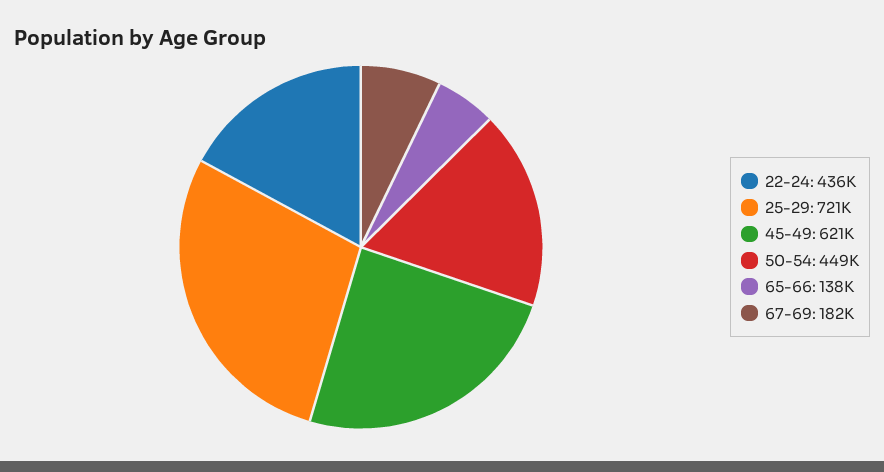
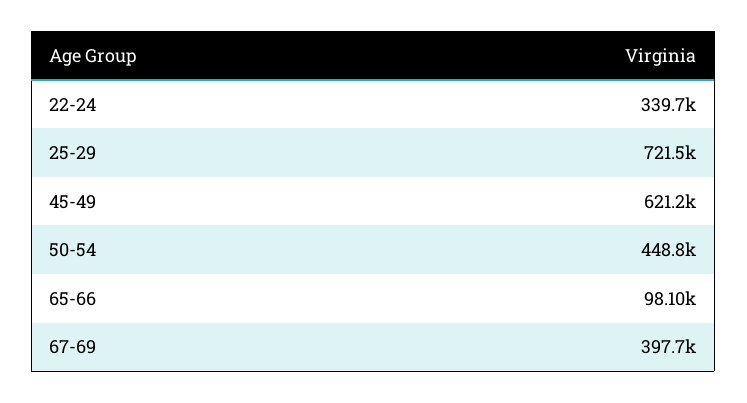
22-24: 436000 -> 339700
65-66: 138000 -> 98100
67-69: 182000 -> 397700

